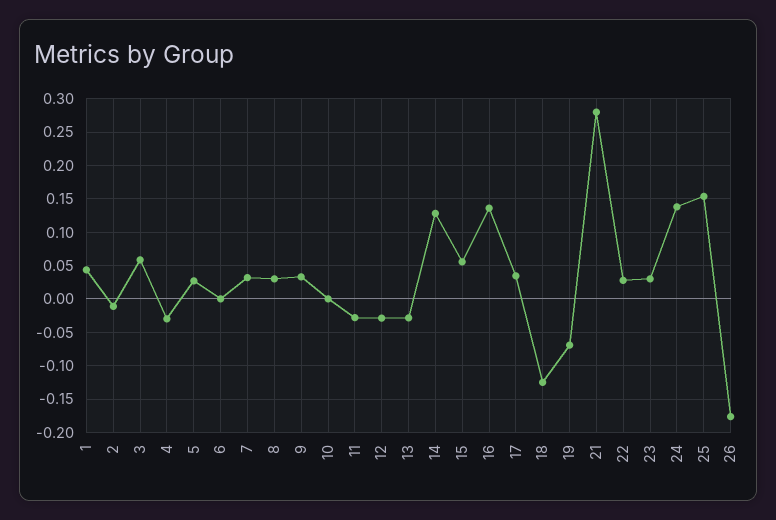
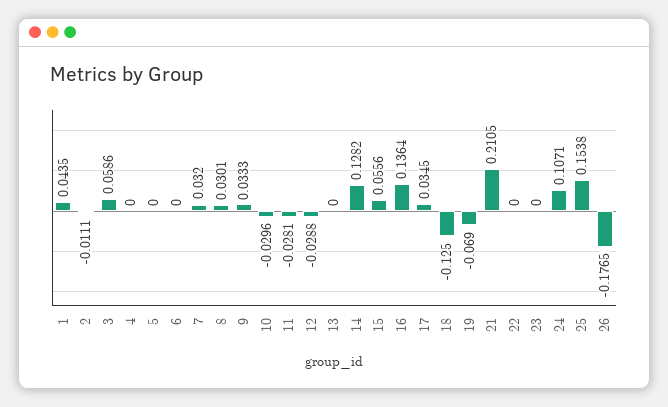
4: -0.03 -> 0
5: 0.03 -> 0
10: 0 -> -0.0296
13: -0.03 -> 0
21: 0.28 -> 0.2105
22: 0.03 -> 0
23: 0.03 -> 0
24: 0.14 -> 0.1071

